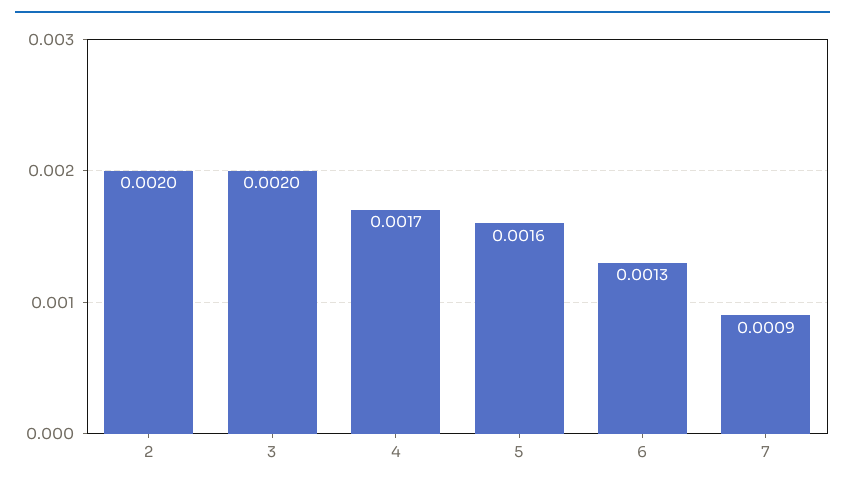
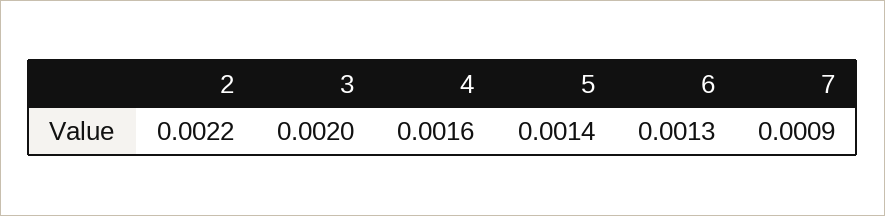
2: 0.002 -> 0.0022
4: 0.0017 -> 0.0016
5: 0.0016 -> 0.0014

